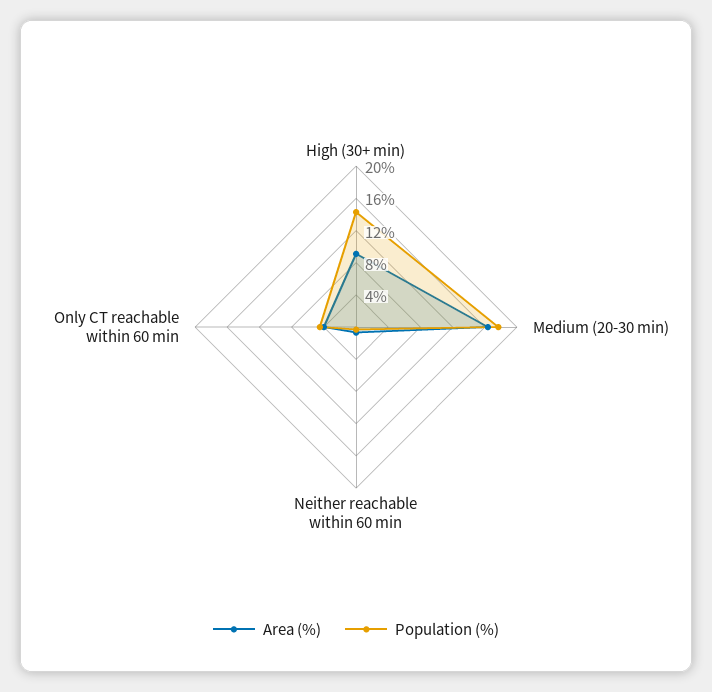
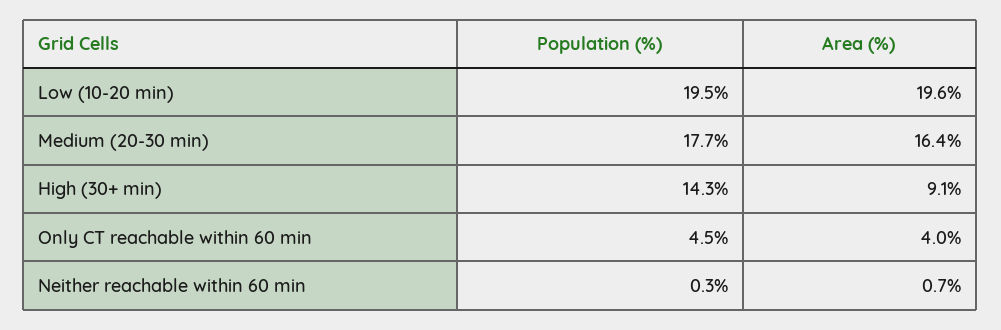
Population (%), Low (10-20 min): none -> 19.5
Area (%), Low (10-20 min): none -> 19.6

